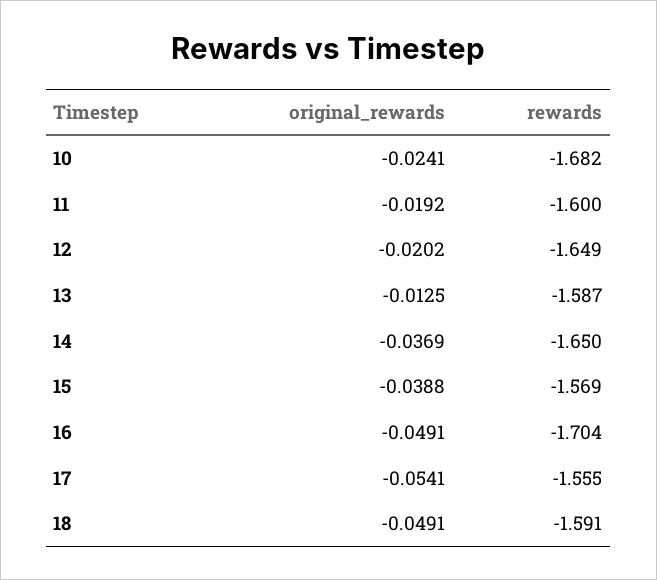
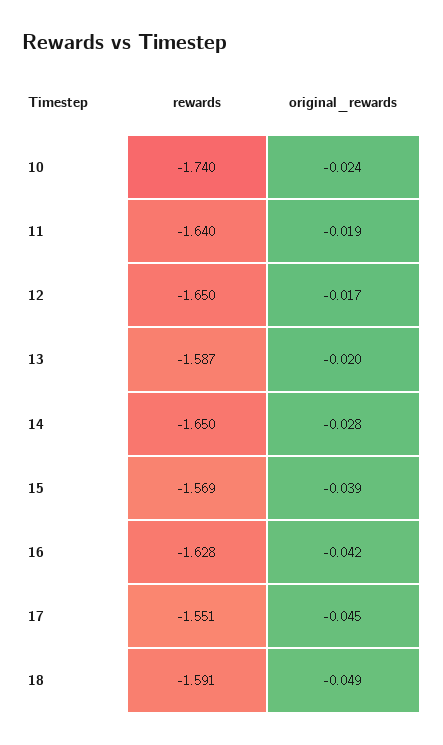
rewards, 10: -1.682 -> -1.74
rewards, 11: -1.6 -> -1.64
original_rewards, 12: -0.0202 -> -0.017
rewards, 12: -1.649 -> -1.65
original_rewards, 13: -0.0125 -> -0.02
original_rewards, 14: -0.0369 -> -0.028
original_rewards, 16: -0.0491 -> -0.042
rewards, 16: -1.704 -> -1.628
original_rewards, 17: -0.0541 -> -0.045
rewards, 17: -1.555 -> -1.551

